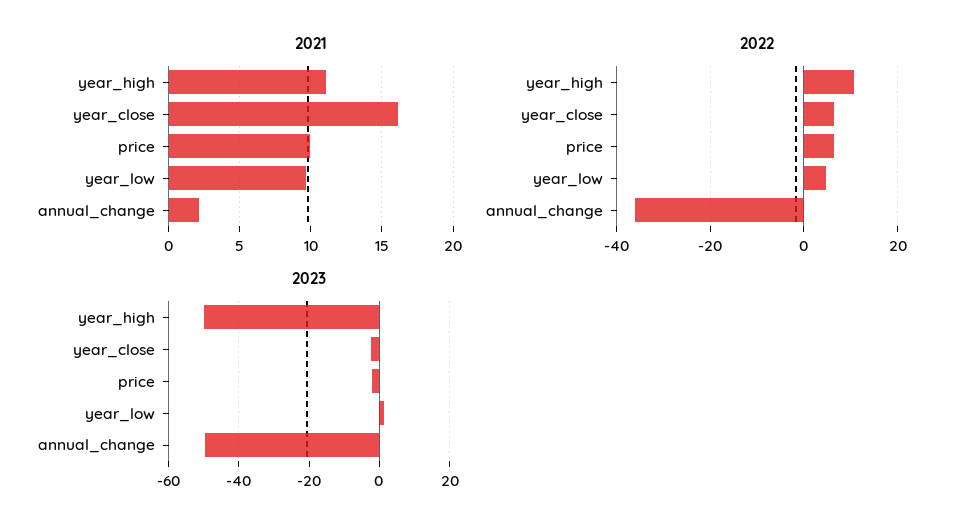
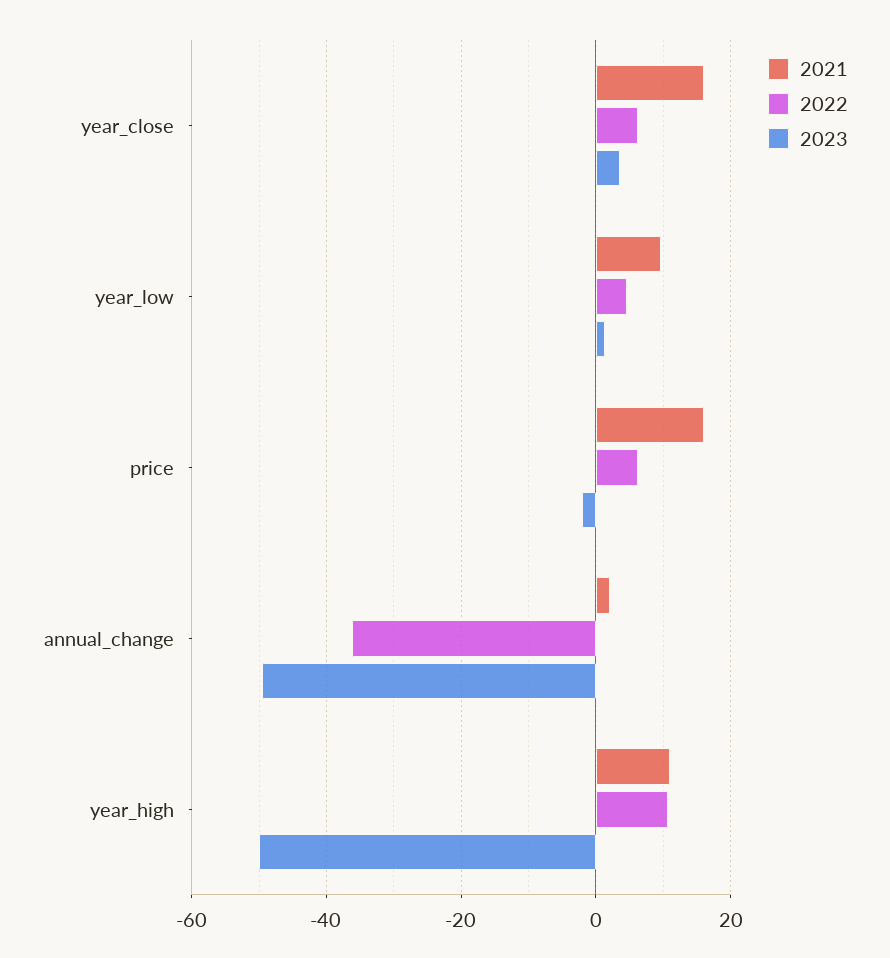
2021, price: 10 -> 16
2023, year_close: -2 -> 4

